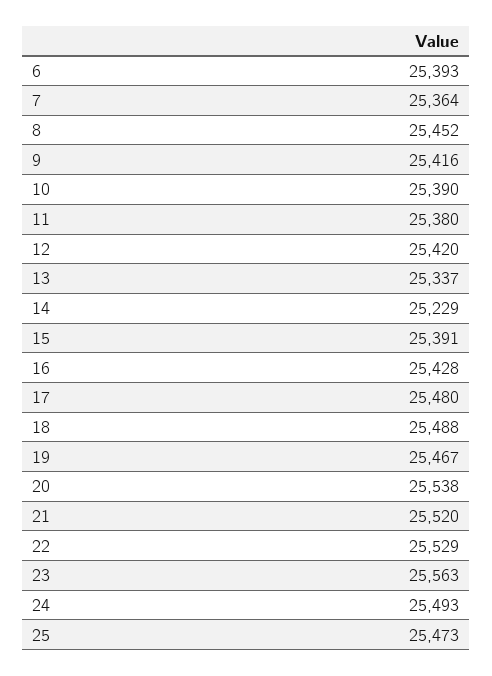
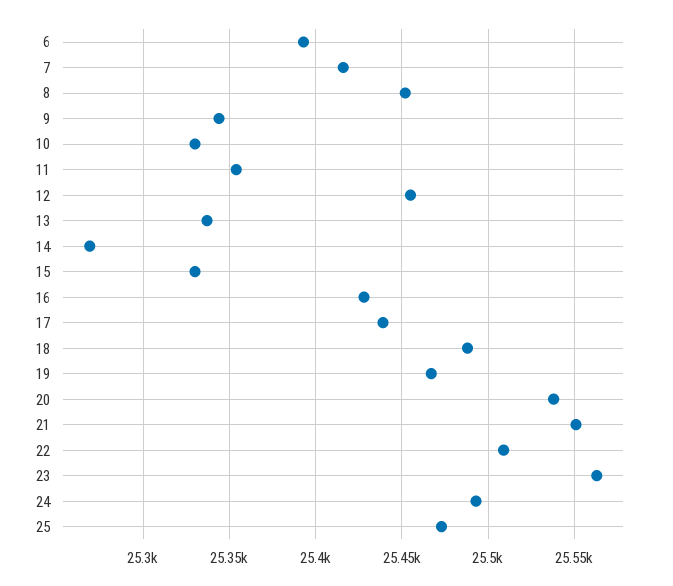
7: 25364 -> 25415
9: 25416 -> 25345
10: 25390 -> 25330
11: 25380 -> 25355
12: 25420 -> 25455
14: 25229 -> 25270
15: 25391 -> 25330
17: 25480 -> 25440
21: 25520 -> 25550
22: 25529 -> 25510

